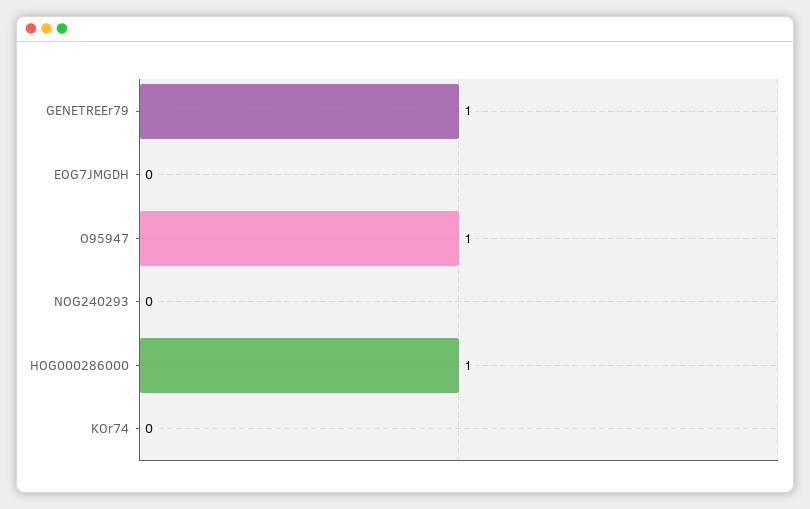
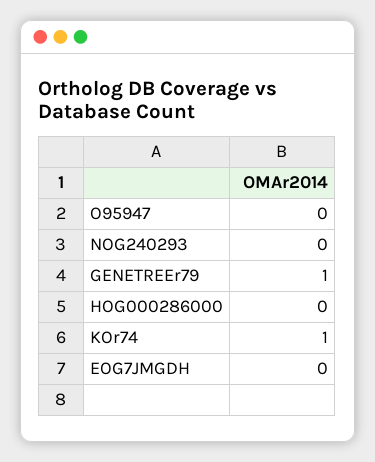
O95947: 1 -> 0
HOG000286000: 1 -> 0
KOr74: 0 -> 1

